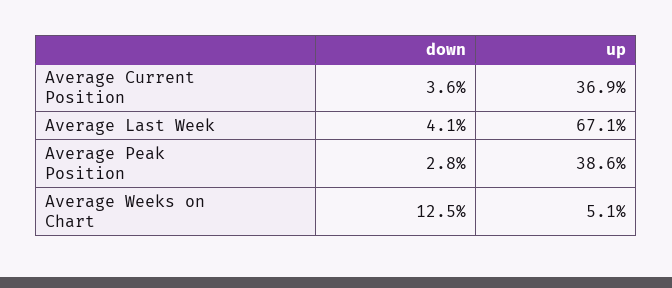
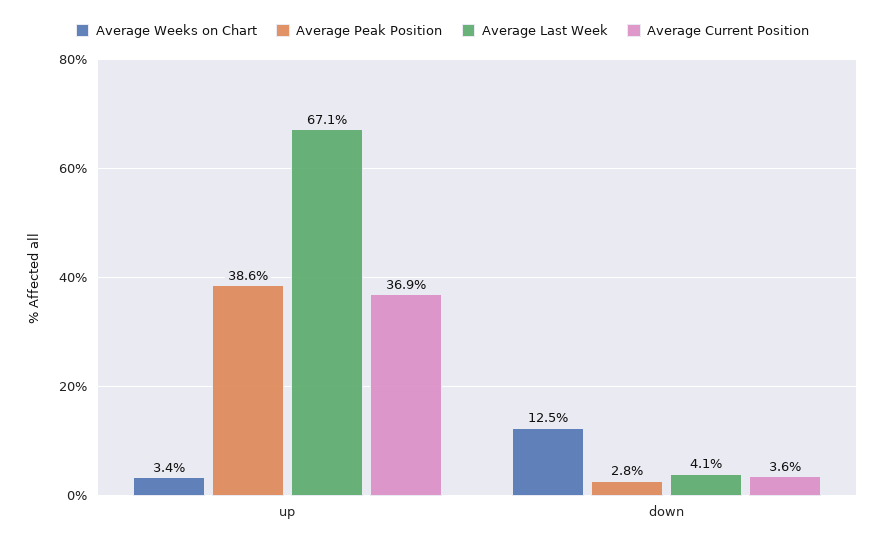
Average Weeks on Chart, up: 5.1 -> 3.4

